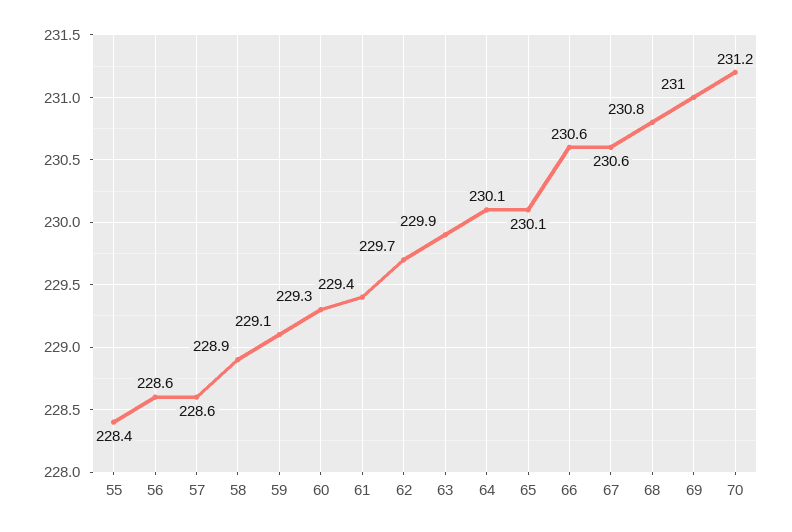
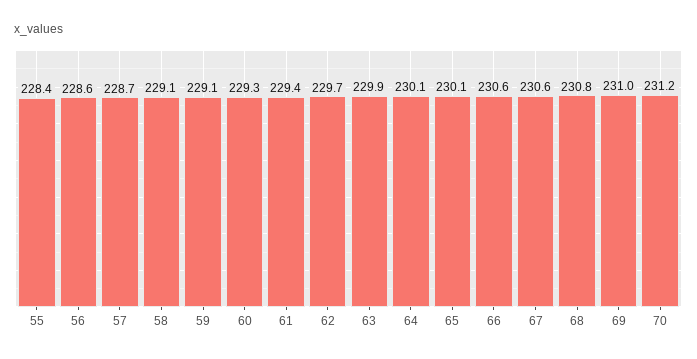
57: 228.6 -> 228.7
58: 228.9 -> 229.1

